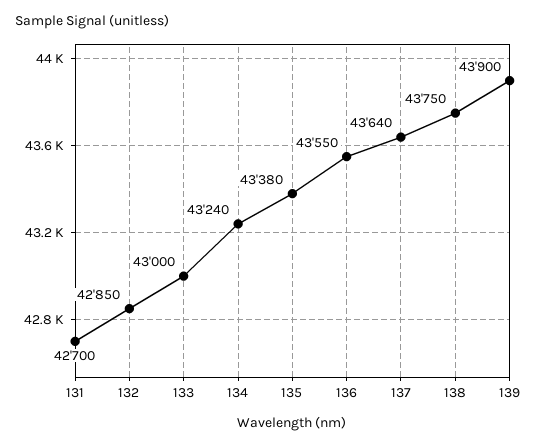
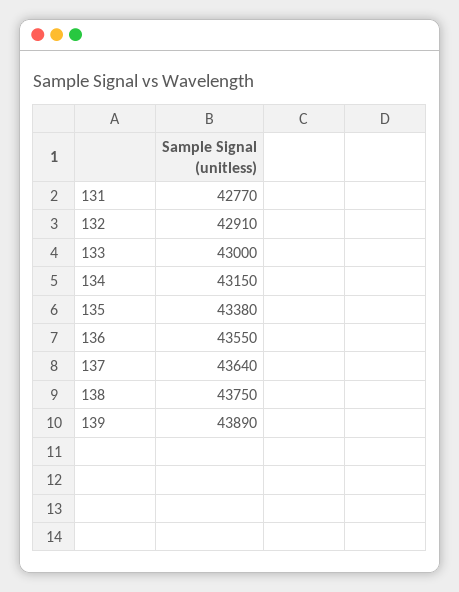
131: 42700 -> 42770
132: 42850 -> 42910
134: 43240 -> 43150
139: 43900 -> 43890

